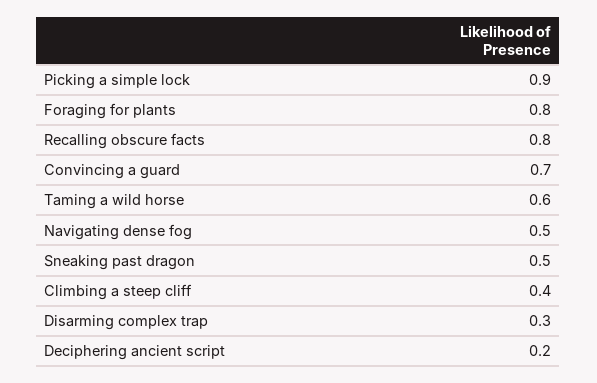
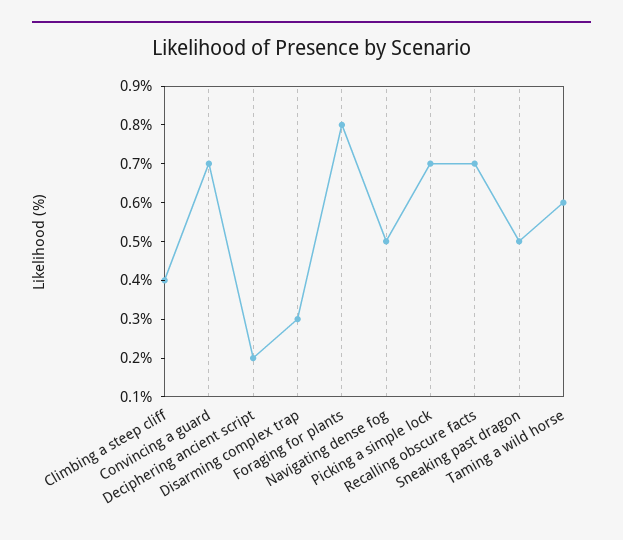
Picking a simple lock: 0.9 -> 0.7
Recalling obscure facts: 0.8 -> 0.7

